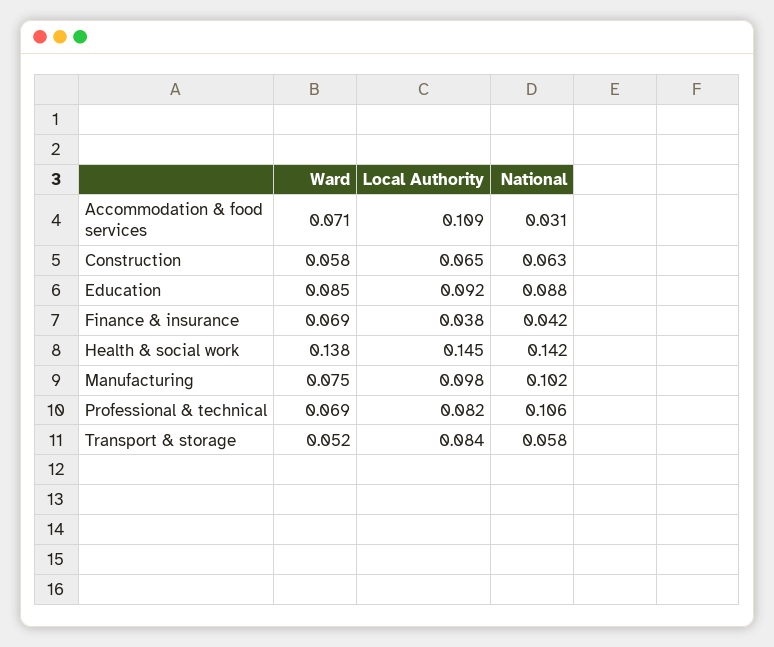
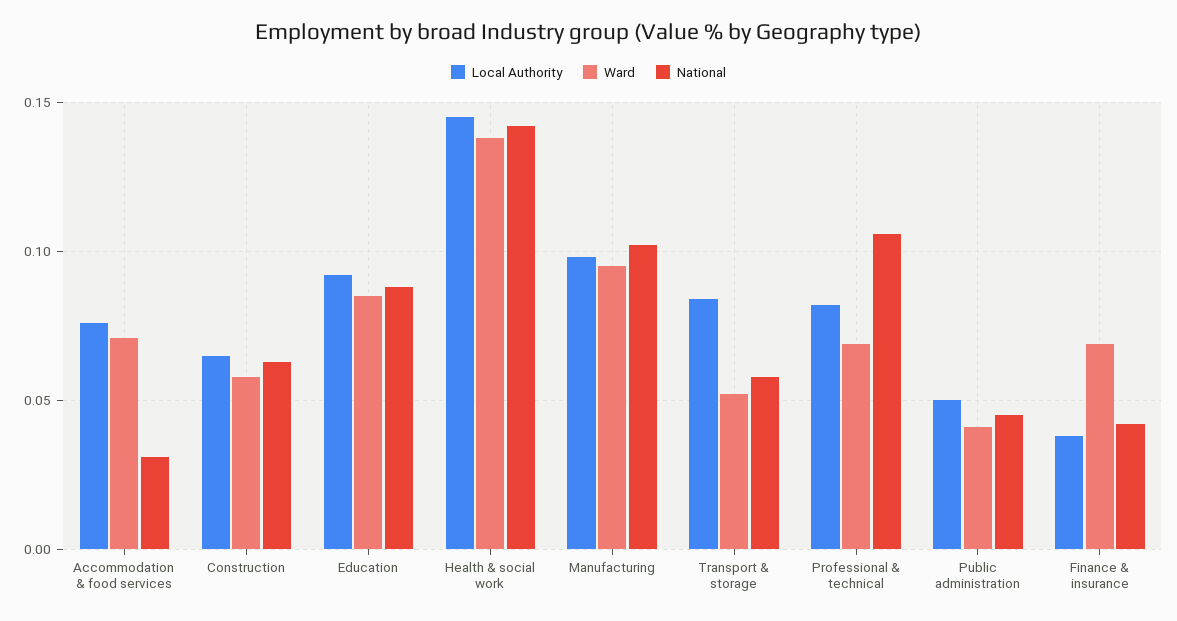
Local Authority, Accommodation & food services: 0.109 -> 0.075
Ward, Manufacturing: 0.075 -> 0.095
Local Authority, Public administration: none -> 0.05
Ward, Public administration: none -> 0.04
National, Public administration: none -> 0.045

